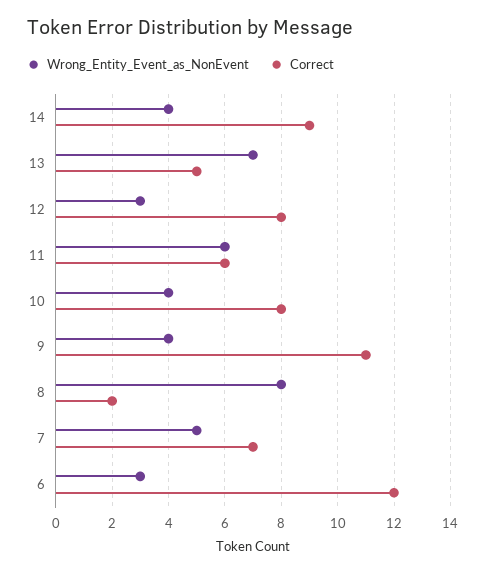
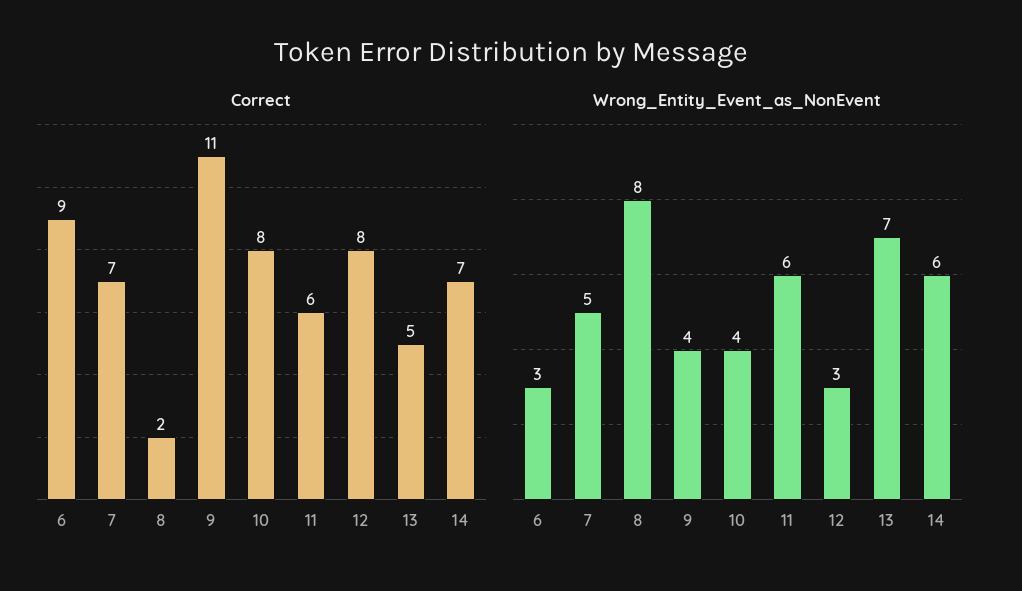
Wrong_Entity_Event_as_NonEvent, 14: 4 -> 6
Correct, 14: 9 -> 7
Correct, 6: 12 -> 9

